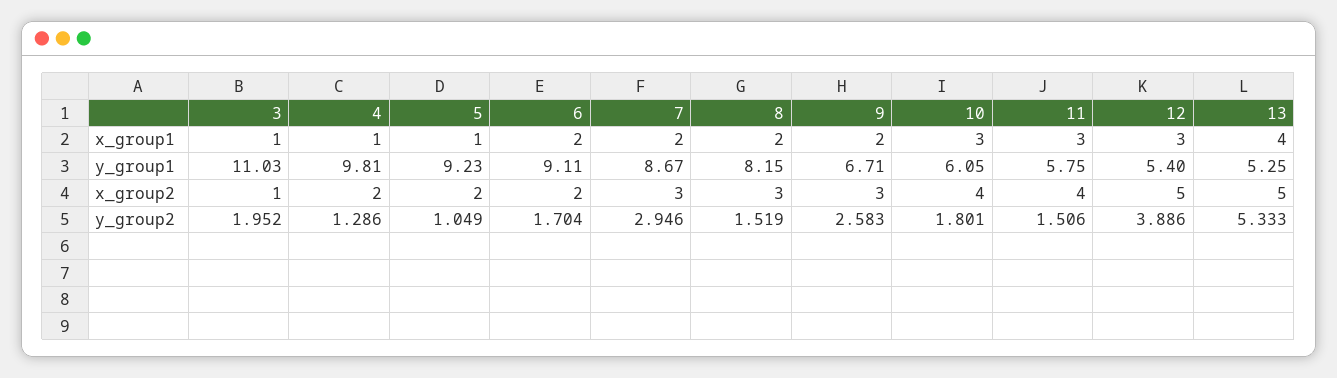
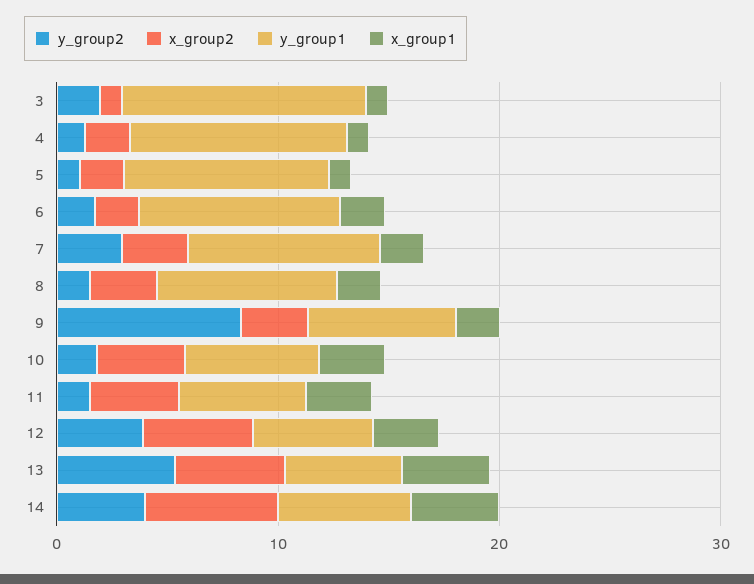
y_group2, 9: 2.583 -> 8
y_group2, 14: none -> 4
x_group2, 14: none -> 6
y_group1, 14: none -> 6
x_group1, 14: none -> 4

